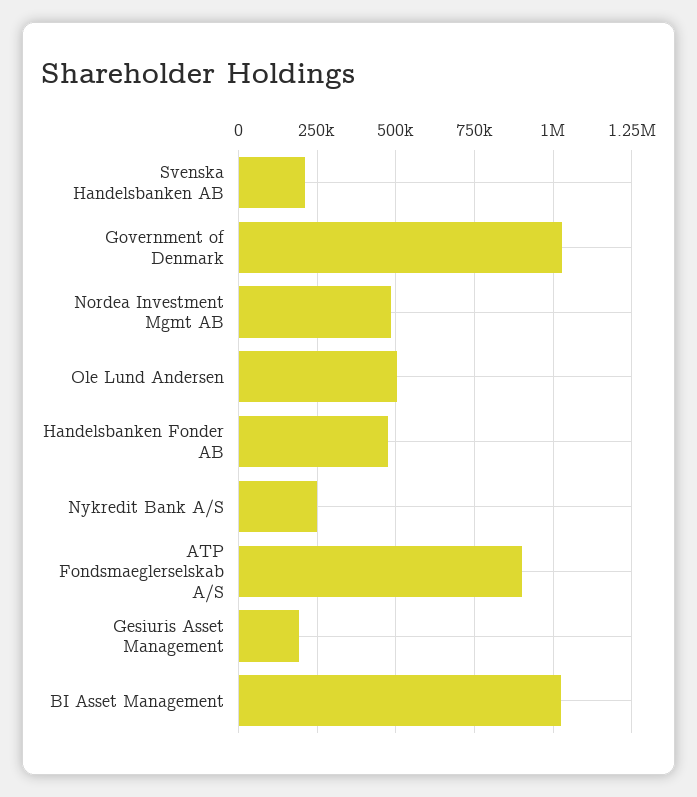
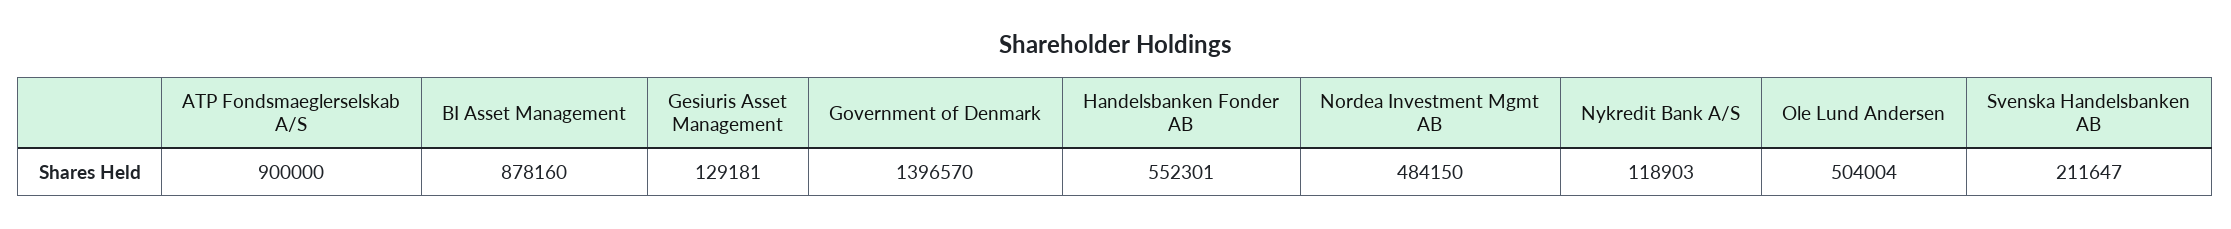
Government of Denmark: 1025000 -> 1396570
Handelsbanken Fonder AB: 475000 -> 552301
Nykredit Bank A/S: 250000 -> 118903
Gesiuris Asset Management: 200000 -> 129181
BI Asset Management: 1025000 -> 878160

